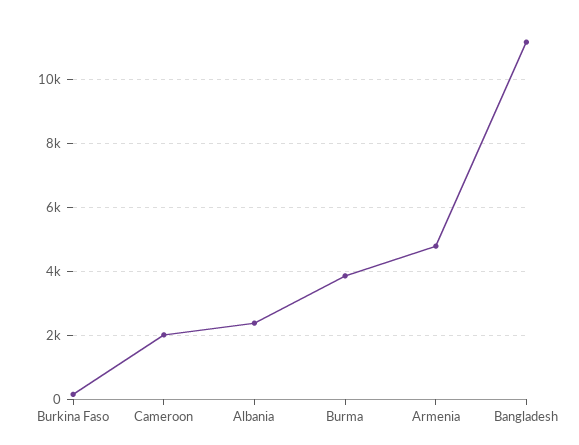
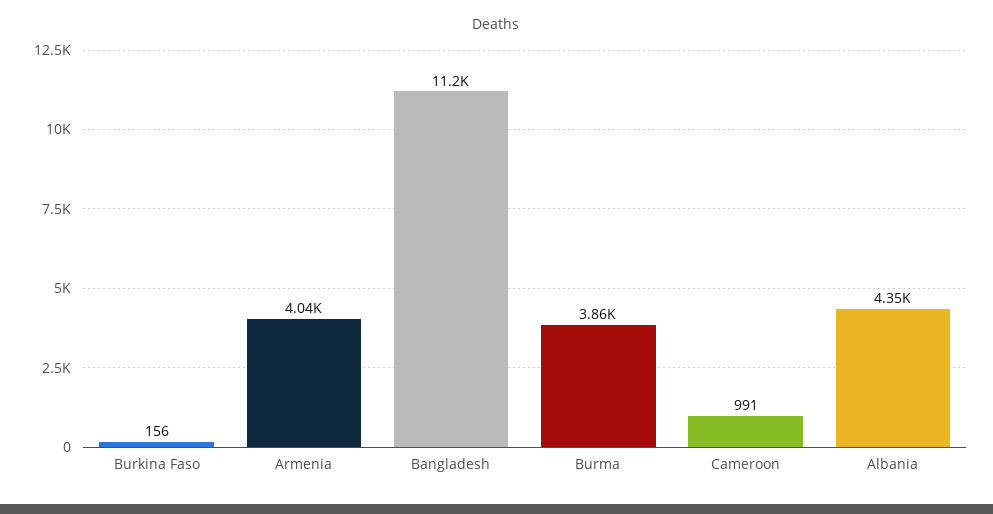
Cameroon: 2000 -> 991
Albania: 2400 -> 4350
Armenia: 4800 -> 4040

